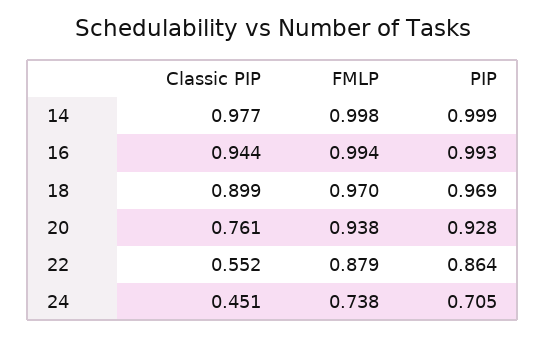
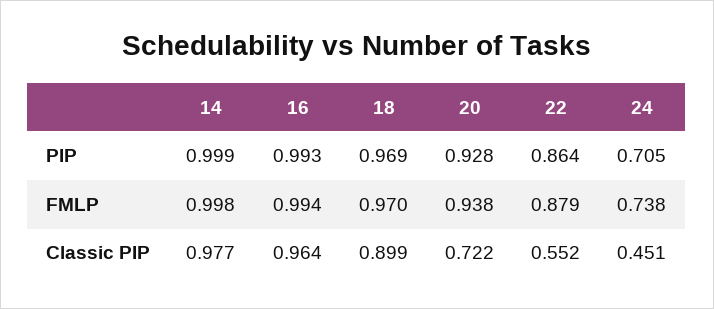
Classic PIP, 16: 0.944 -> 0.964
Classic PIP, 20: 0.761 -> 0.722

